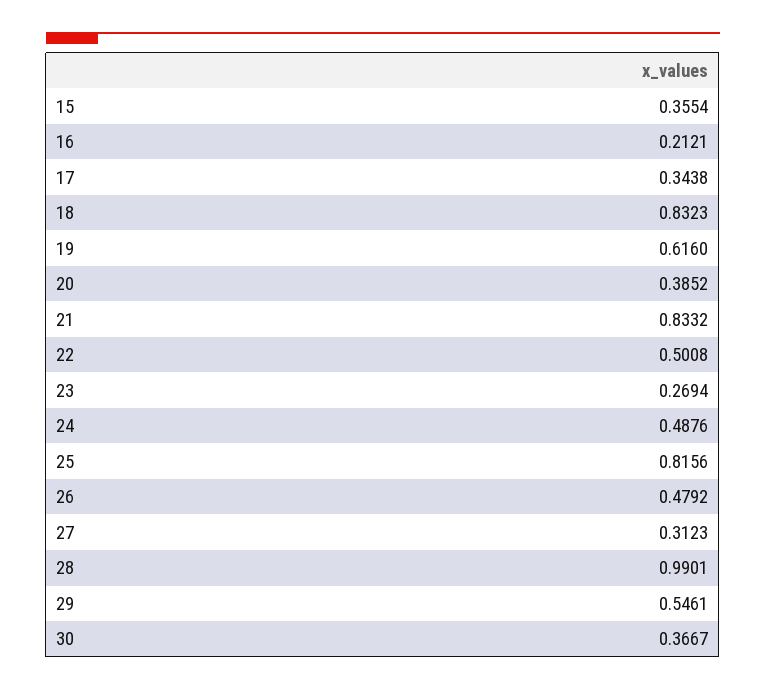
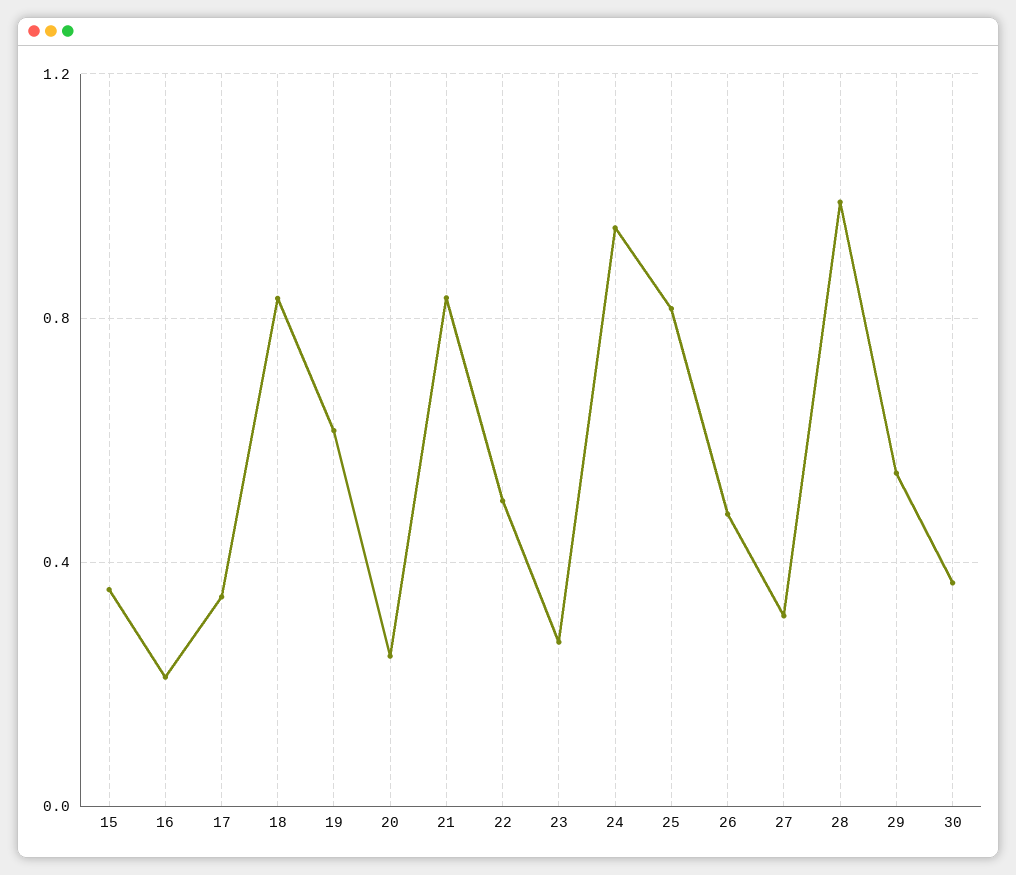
20: 0.3852 -> 0.25
24: 0.4876 -> 0.95

